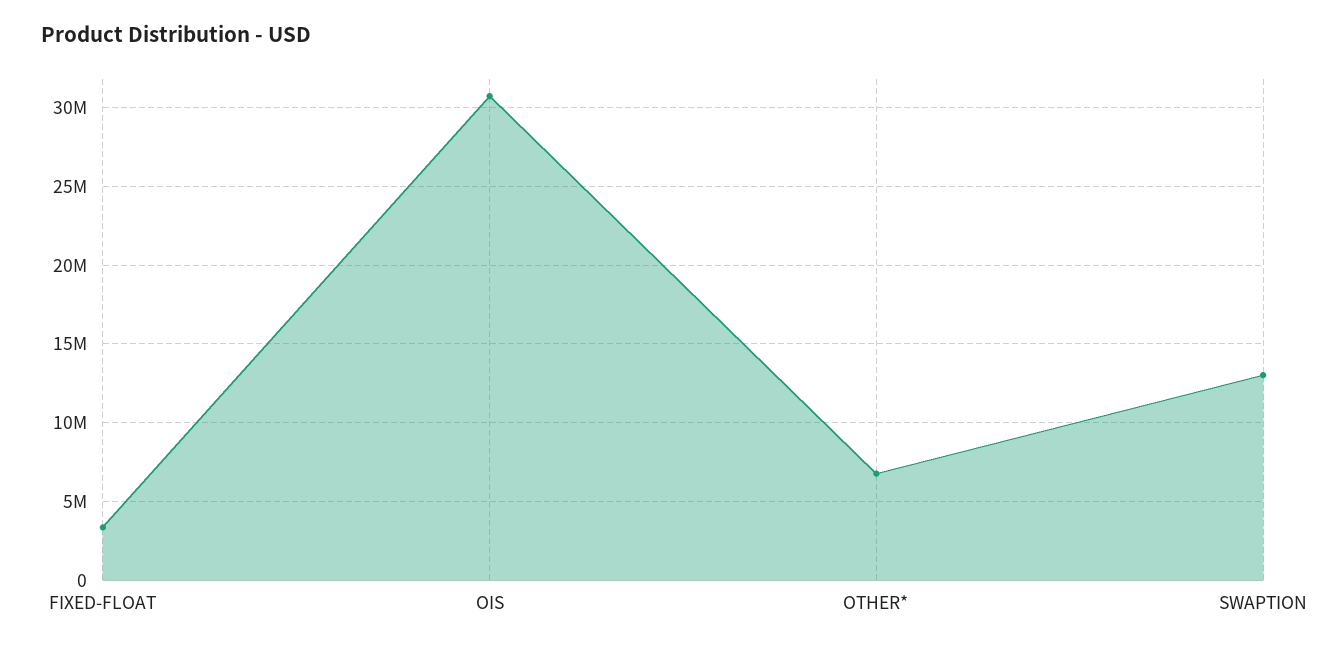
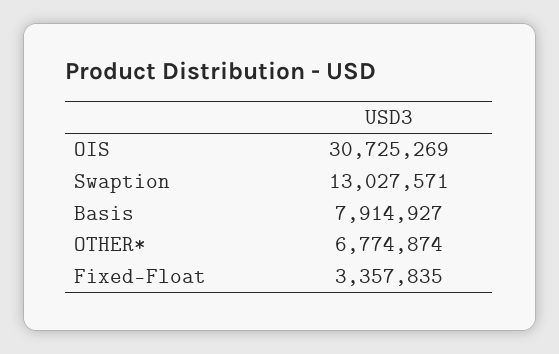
Basis: none -> 7914927

